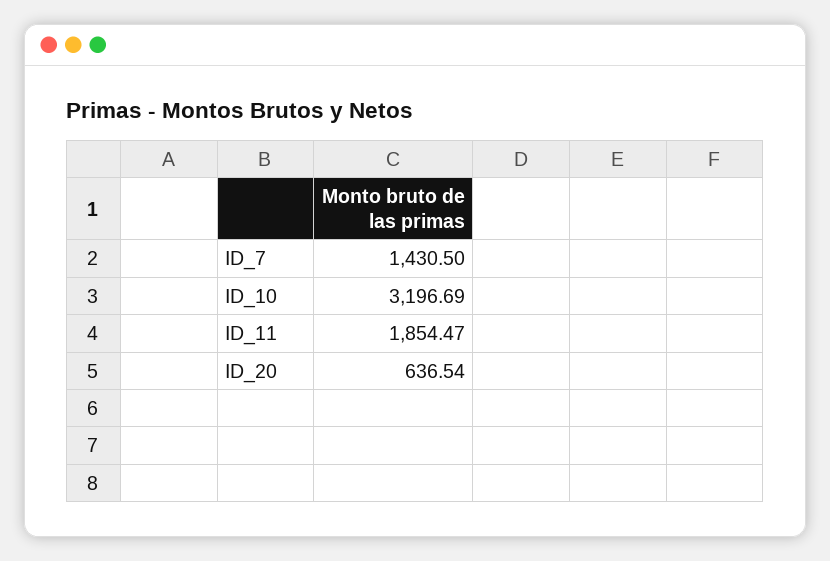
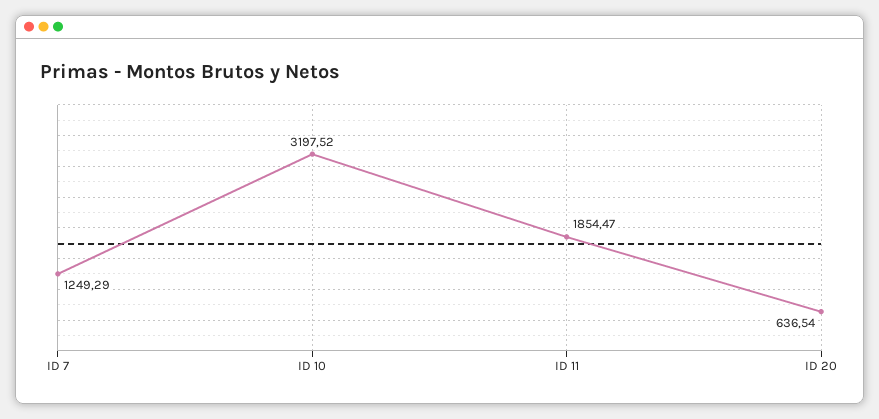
ID_7: 1430.5 -> 1249.29
ID_10: 3196.69 -> 3197.52

